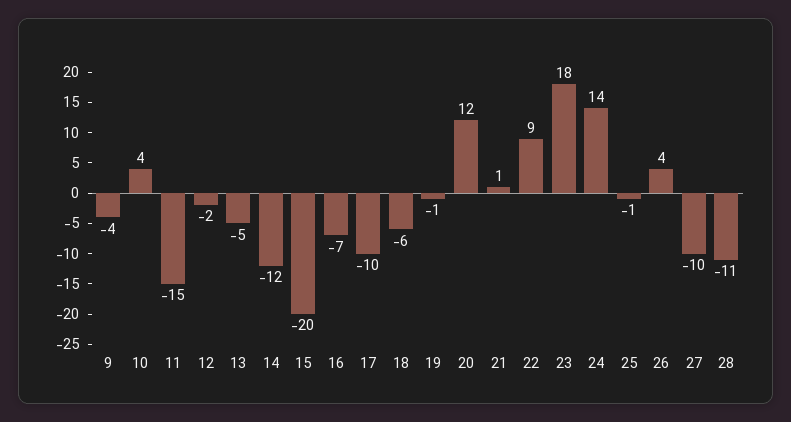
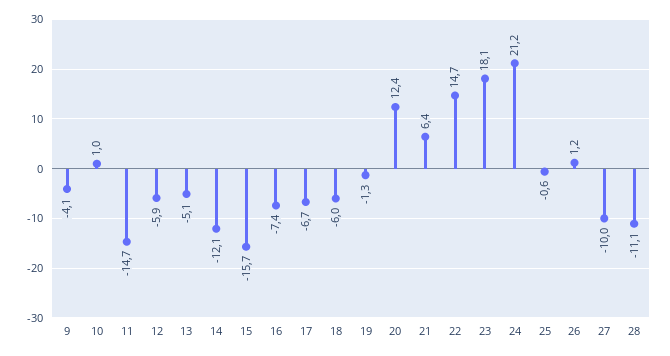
10: 4 -> 1
12: -2 -> -5.9
15: -20 -> -15.7
17: -10 -> -6.7
21: 1 -> 6.4
22: 9 -> 14.7
24: 14 -> 21.2
26: 4 -> 1.2

